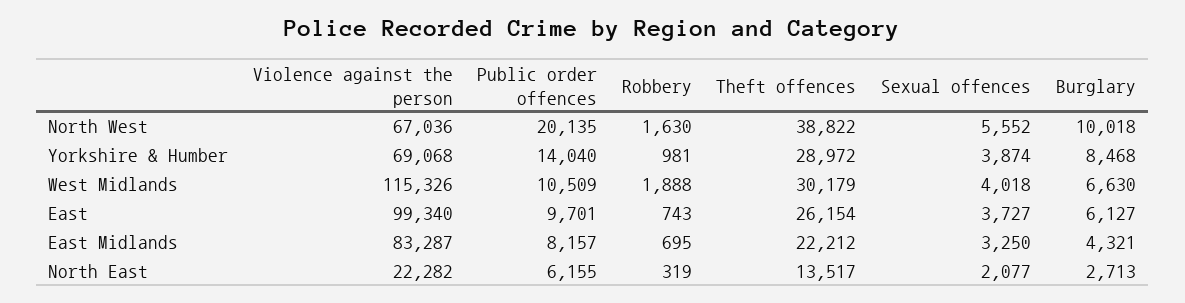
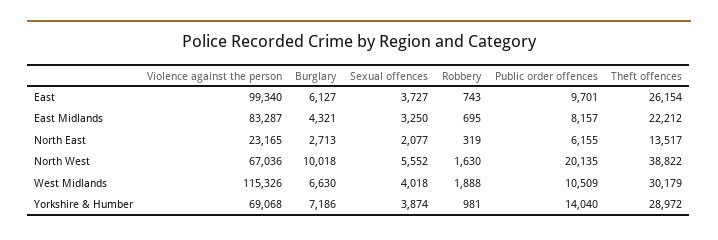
Burglary, Yorkshire & Humber: 8468 -> 7186
Violence against the person, North East: 22282 -> 23165

